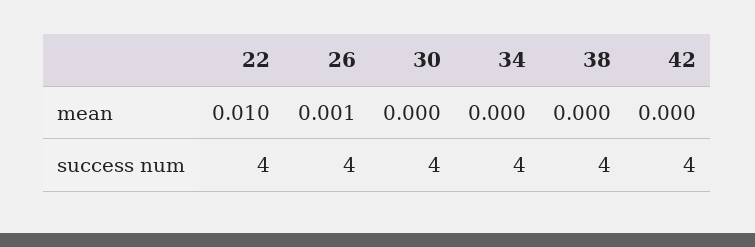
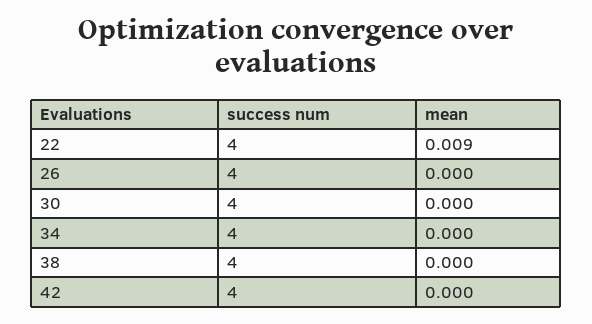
22, mean: 0.01 -> 0.009
26, mean: 0.001 -> 0

